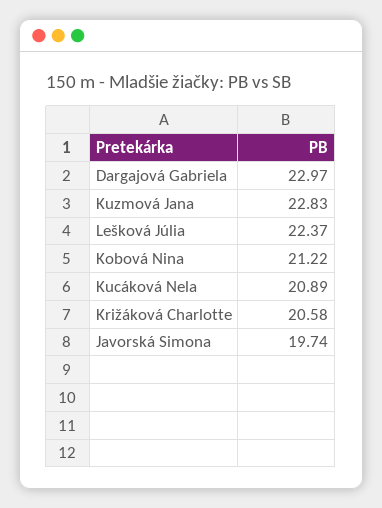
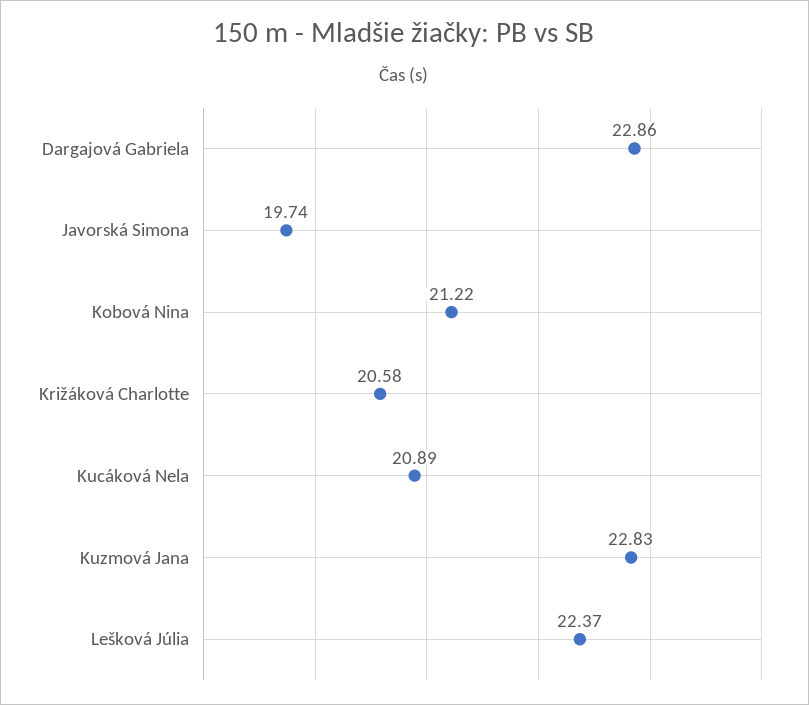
Dargajová Gabriela: 22.97 -> 22.86

